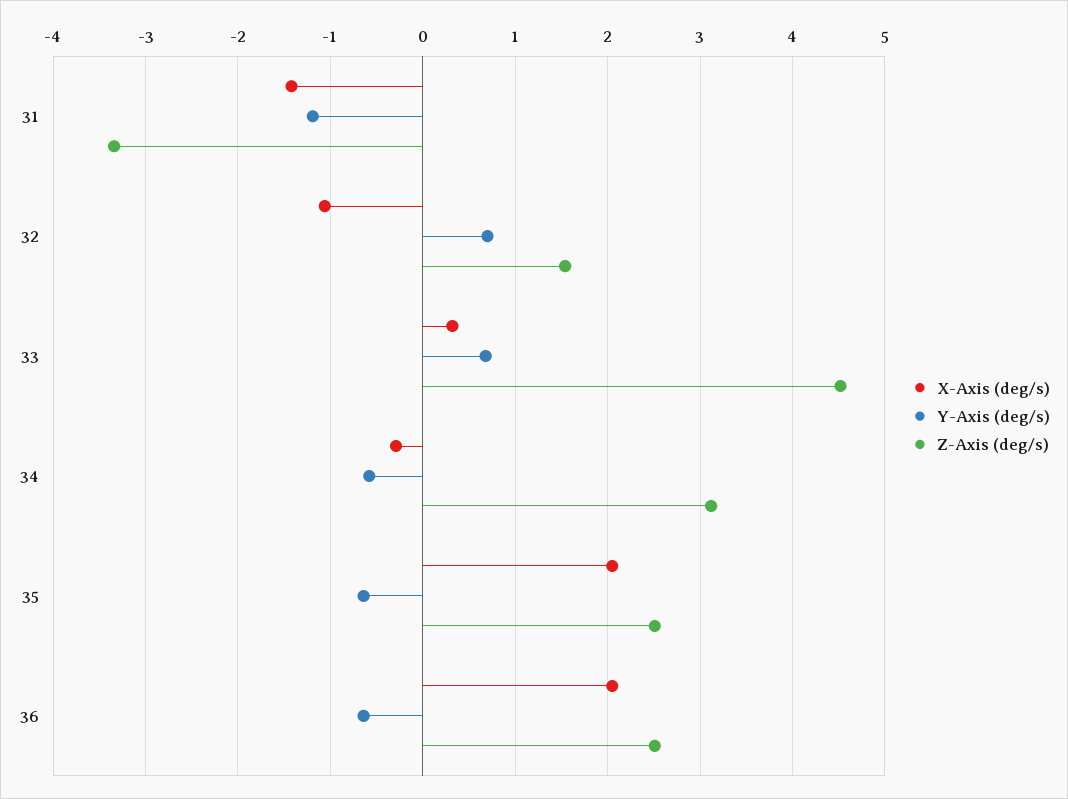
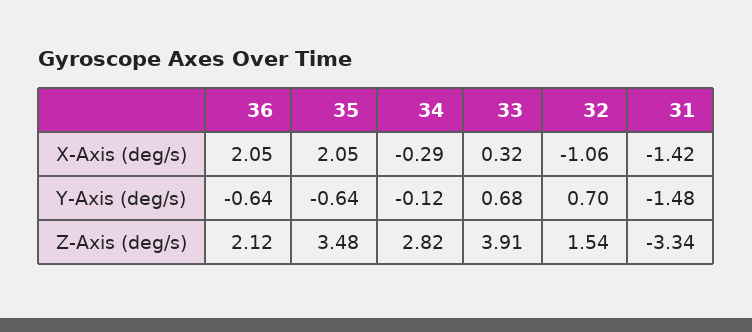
Y-Axis (deg/s), 31: -1.2 -> -1.48
Z-Axis (deg/s), 33: 4.5 -> 3.91
Y-Axis (deg/s), 34: -0.6 -> -0.12
Z-Axis (deg/s), 34: 3.1 -> 2.82
Z-Axis (deg/s), 35: 2.5 -> 3.48
Z-Axis (deg/s), 36: 2.5 -> 2.12

